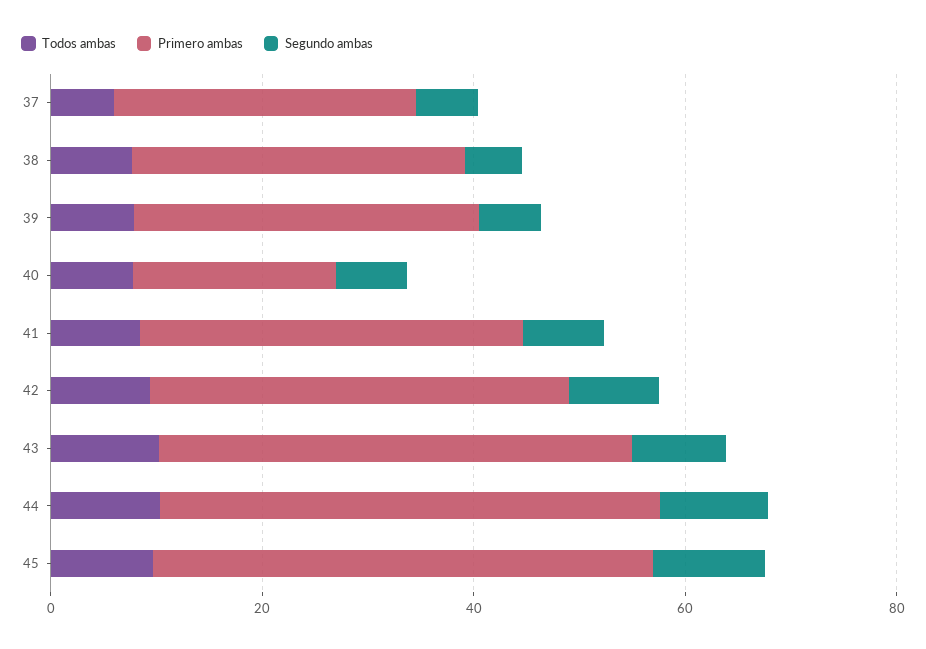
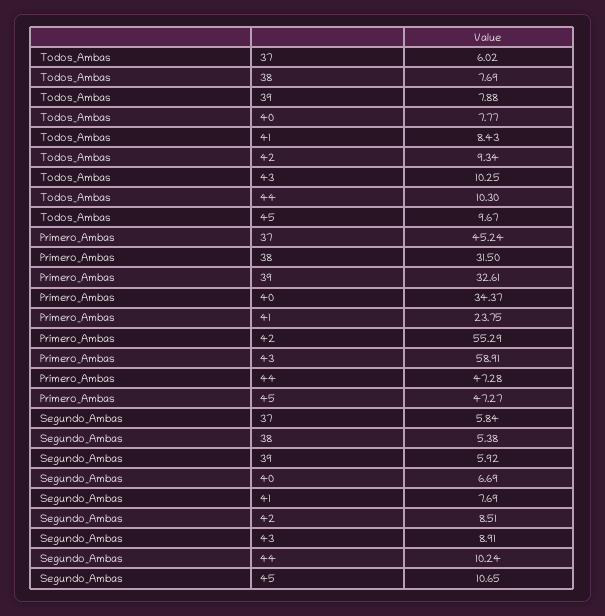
Primero ambas, 37: 30 -> 45.24
Primero ambas, 40: 20 -> 34.37
Primero ambas, 41: 35 -> 23.75
Primero ambas, 42: 40 -> 55.29
Primero ambas, 43: 45 -> 58.91

